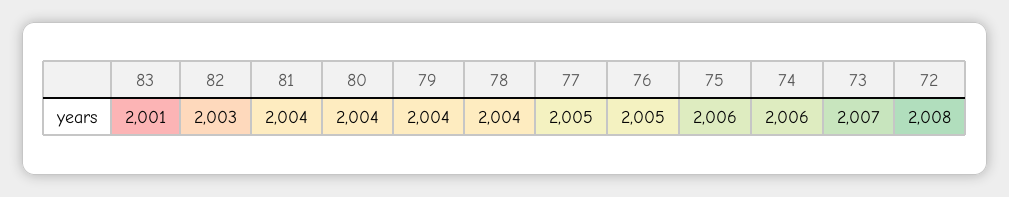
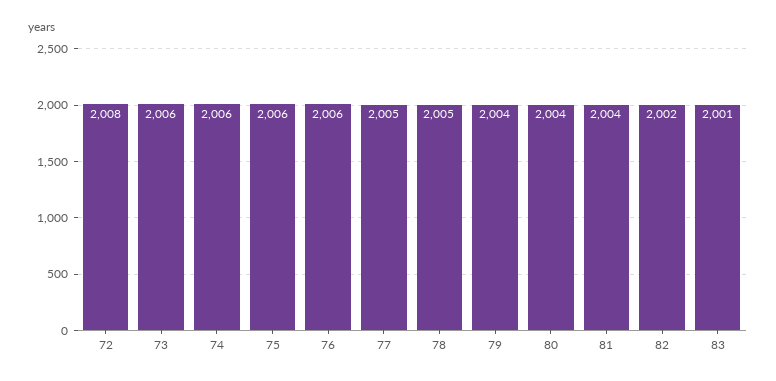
82: 2003 -> 2002
78: 2004 -> 2005
76: 2005 -> 2006
73: 2007 -> 2006

